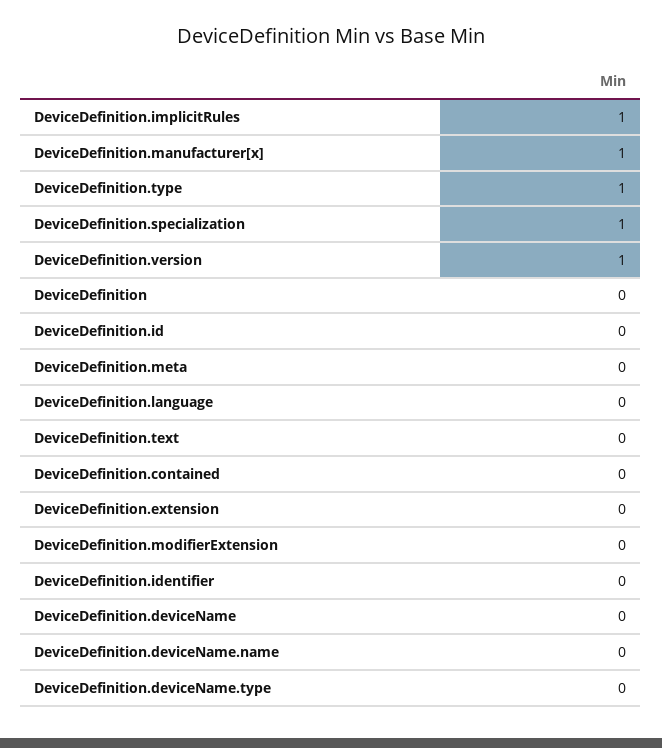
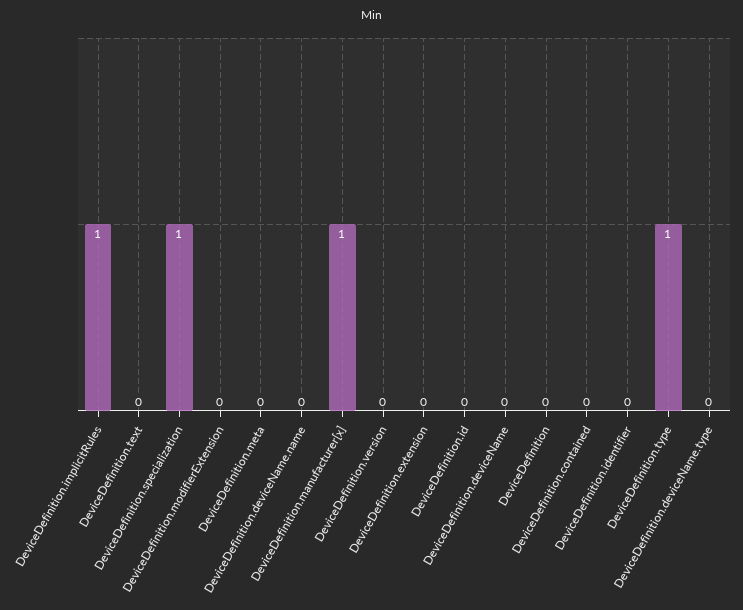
DeviceDefinition.version: 1 -> 0
DeviceDefinition.language: 0 -> none

